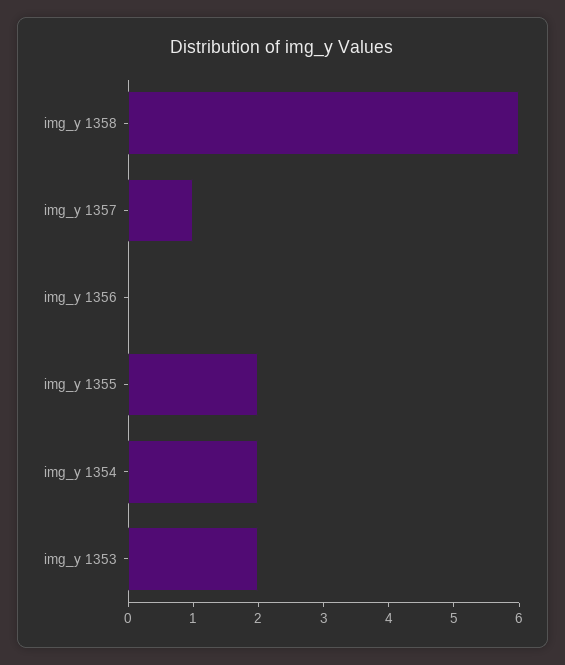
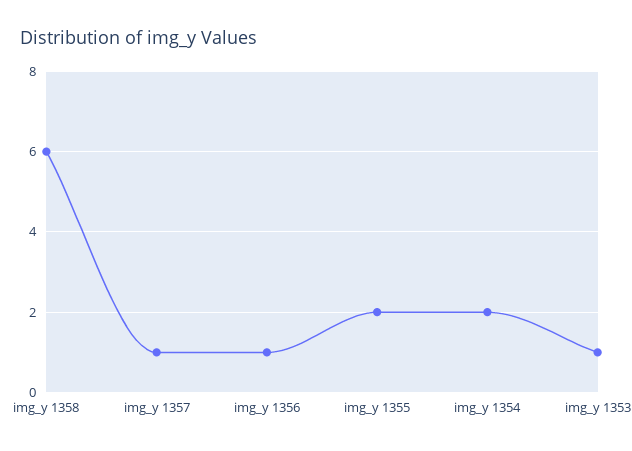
img_y 1356: 0 -> 1
img_y 1353: 2 -> 1

